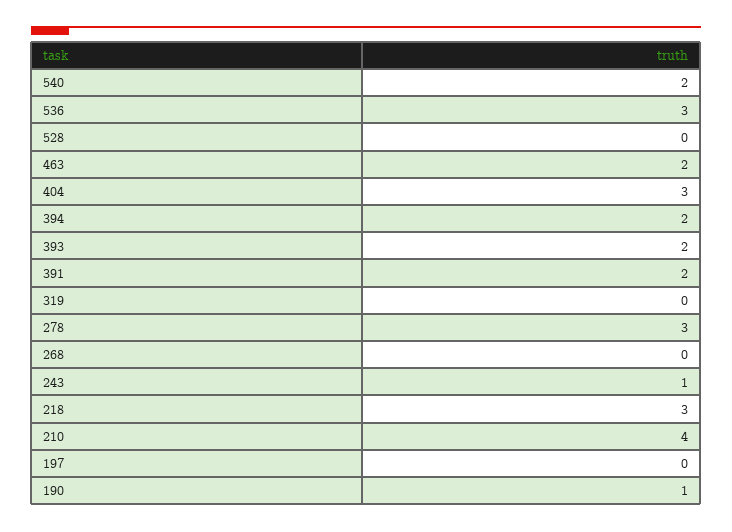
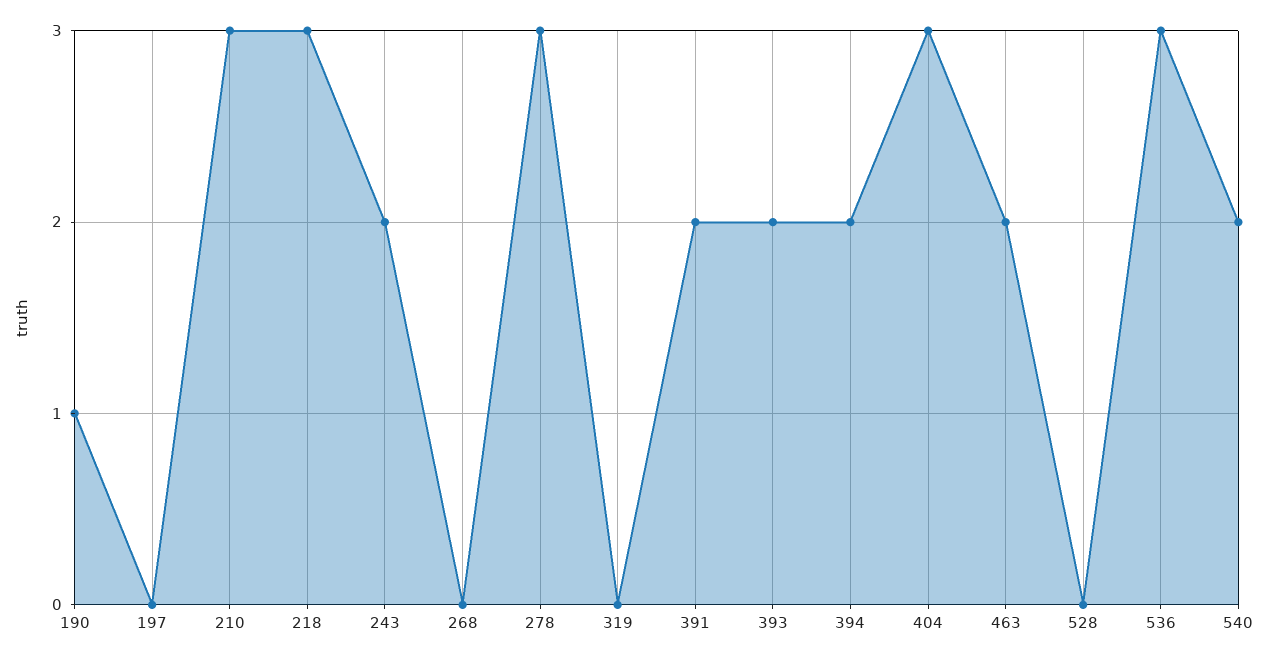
243: 1 -> 2
210: 4 -> 3

